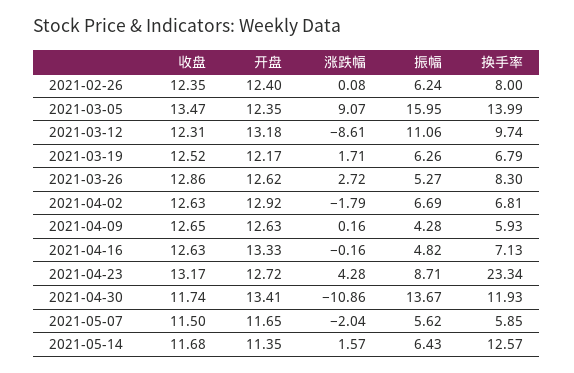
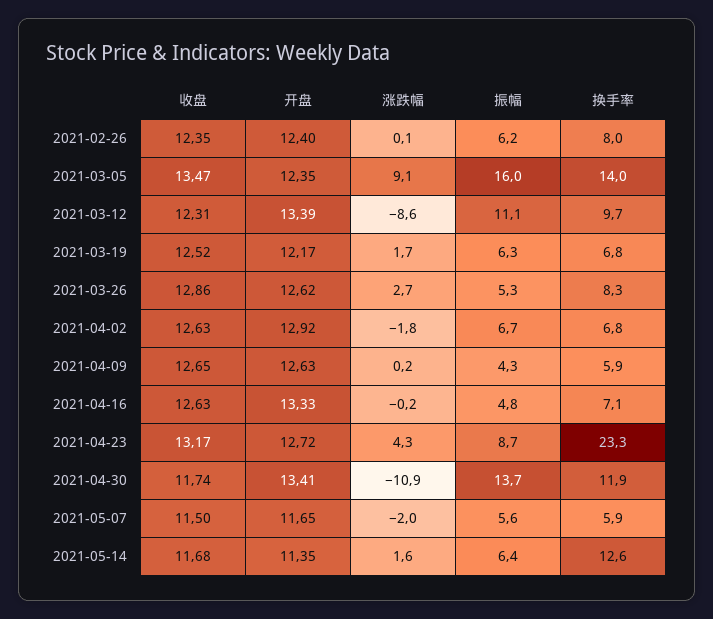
开盘, 2021-03-12: 13.18 -> 13.39

